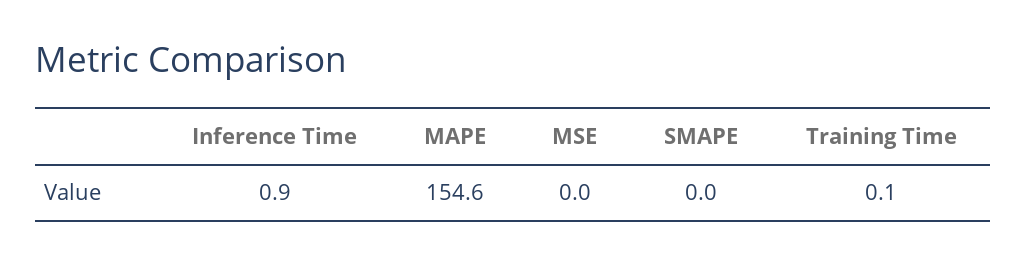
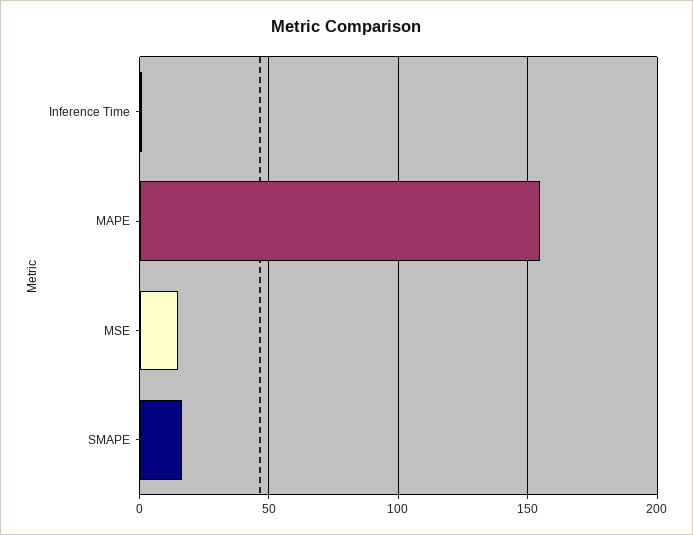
MSE: 0 -> 15
SMAPE: 0 -> 15
Training Time: 0.1 -> none

